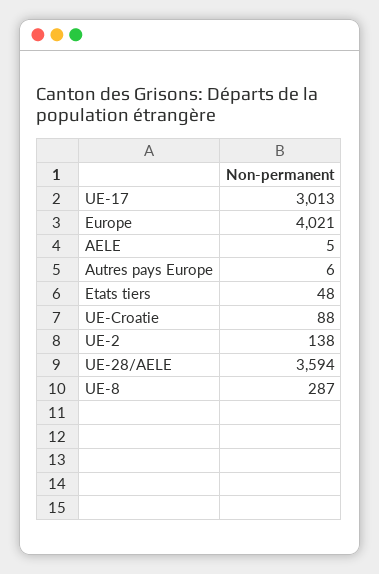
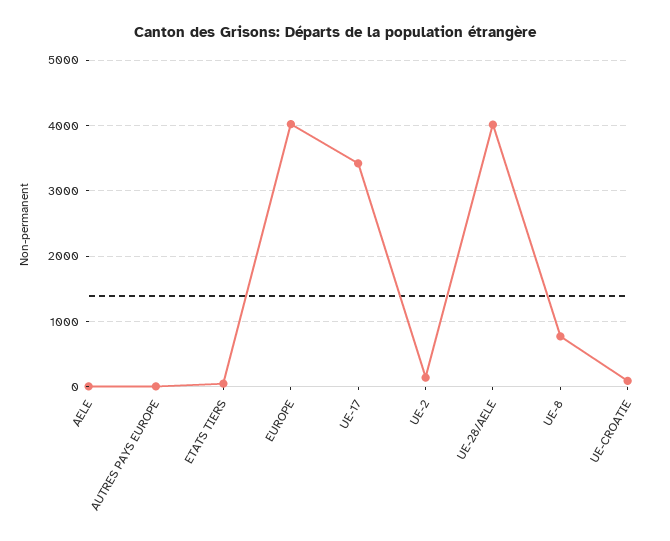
UE-17: 3013 -> 3400
UE-28/AELE: 3594 -> 4000
UE-8: 287 -> 800

